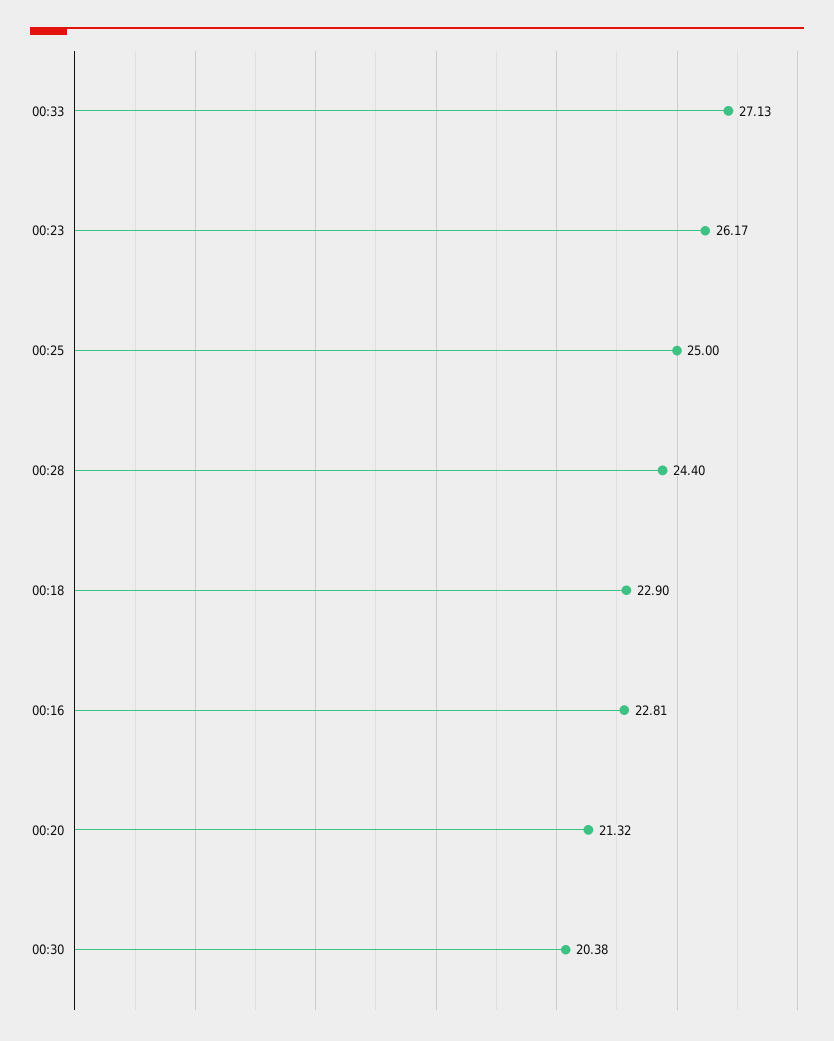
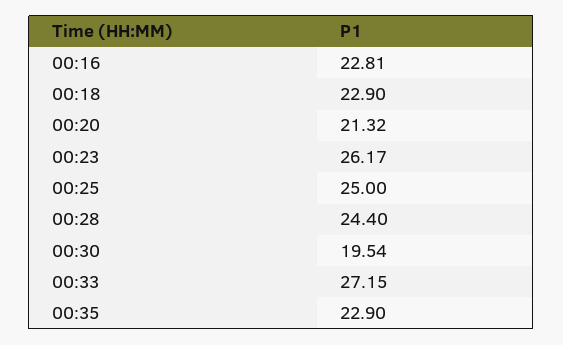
00:33: 27.13 -> 27.15
00:30: 20.38 -> 19.54
00:35: none -> 22.9

